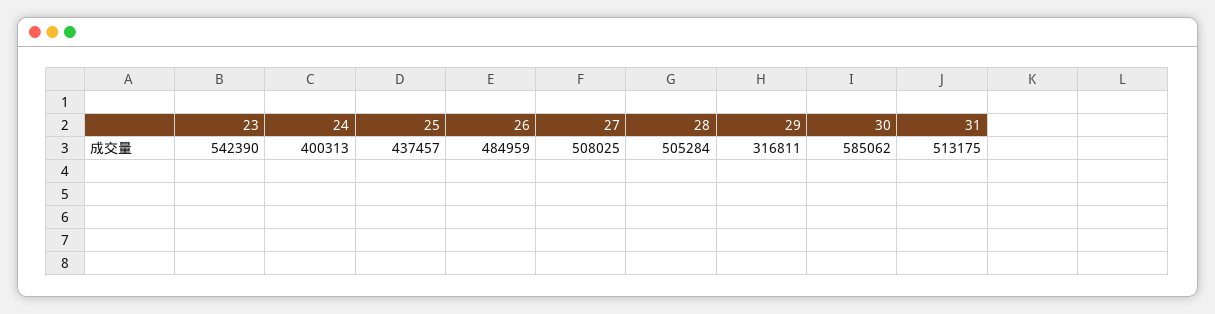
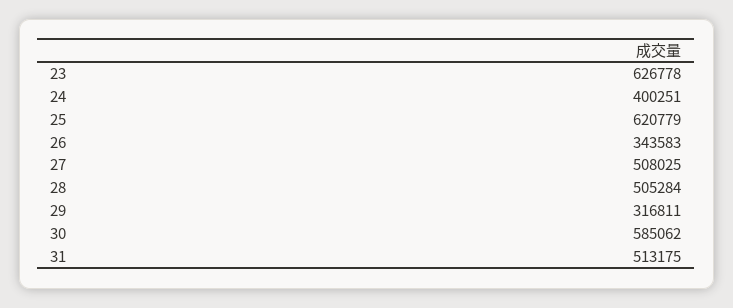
23: 542390 -> 626778
24: 400313 -> 400251
25: 437457 -> 620779
26: 484959 -> 343583

